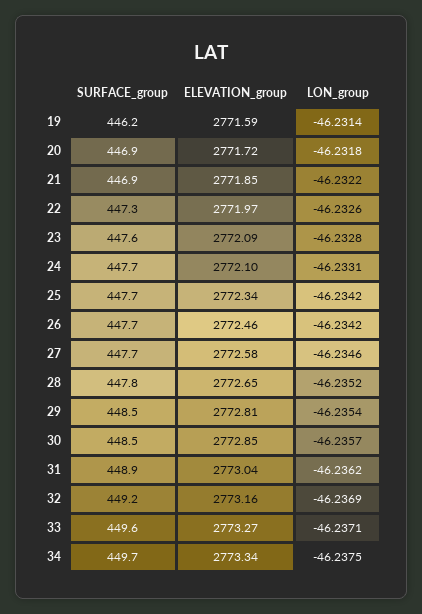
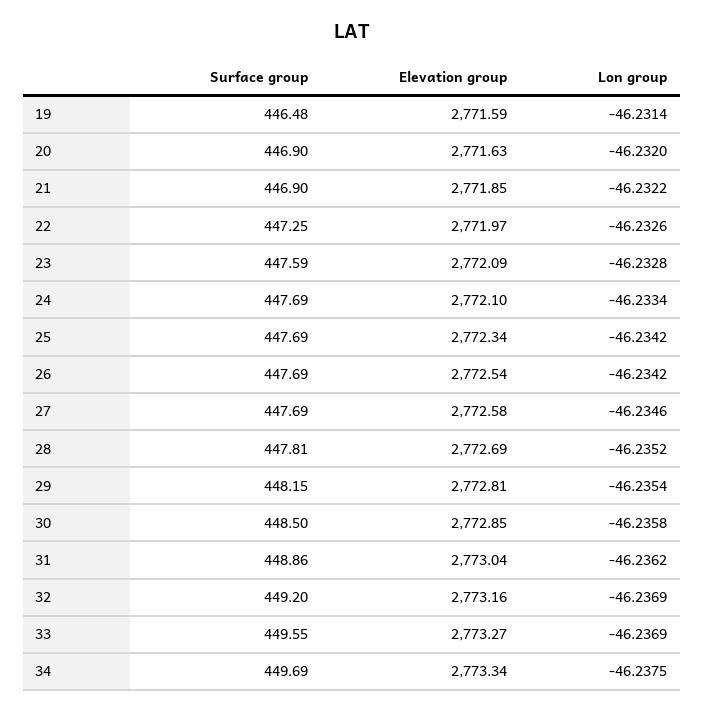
SURFACE_group, 19: 446.2 -> 446.48
ELEVATION_group, 20: 2771.72 -> 2771.63
LON_group, 20: -46.2318 -> -46.232
LON_group, 24: -46.2331 -> -46.2334
ELEVATION_group, 26: 2772.46 -> 2772.54
ELEVATION_group, 28: 2772.65 -> 2772.69
SURFACE_group, 29: 448.5 -> 448.15
LON_group, 30: -46.2357 -> -46.2358
LON_group, 33: -46.2371 -> -46.2369

